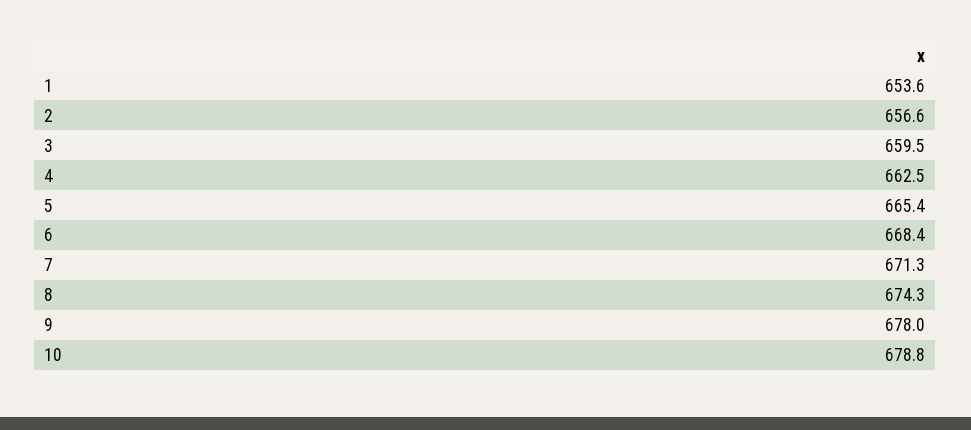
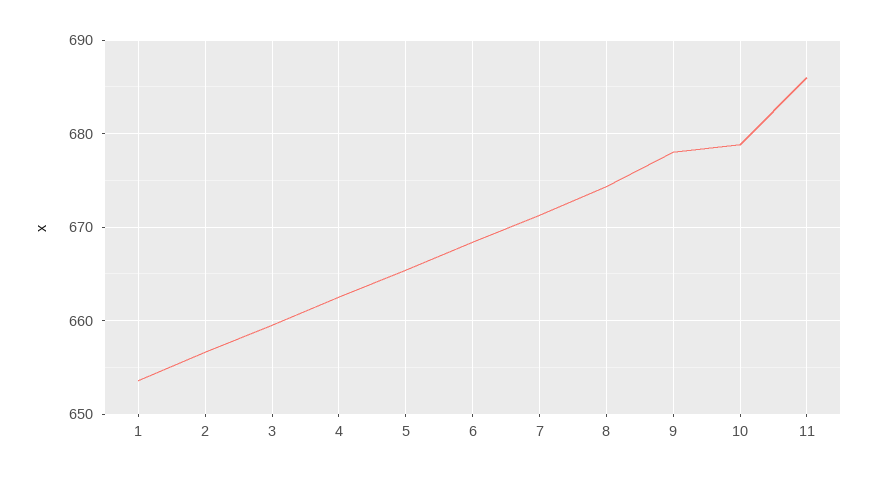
11: none -> 686

